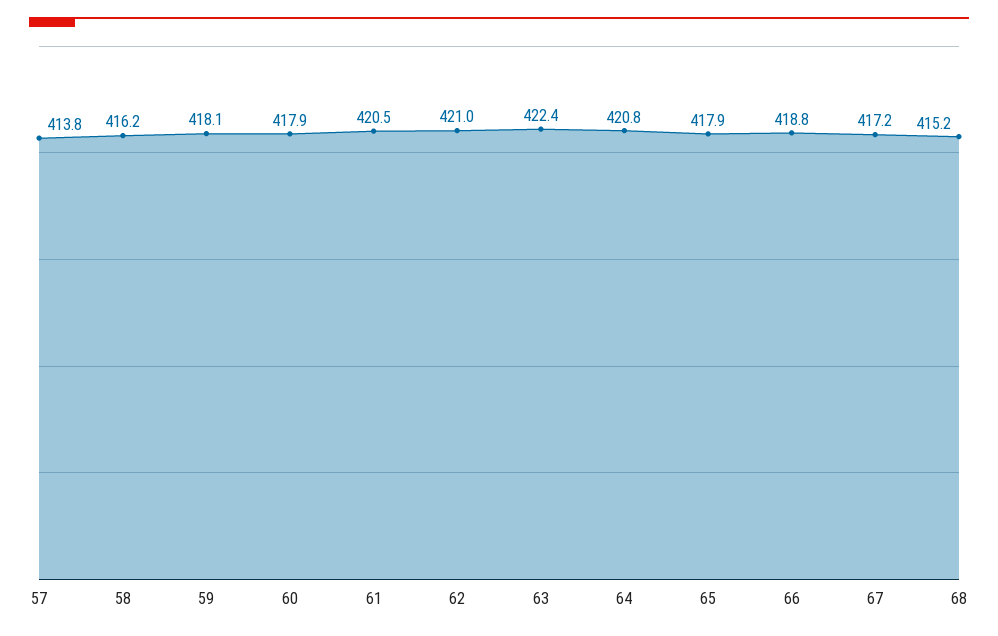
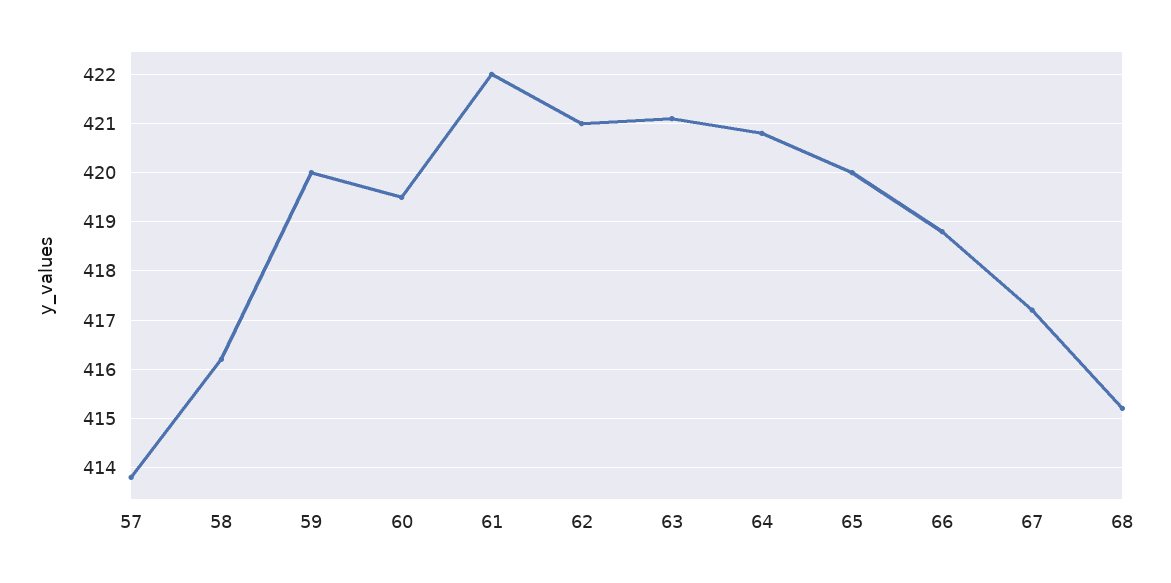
59: 418.1 -> 420
60: 417.9 -> 419.5
61: 420.5 -> 422
63: 422.4 -> 421
65: 417.9 -> 420

